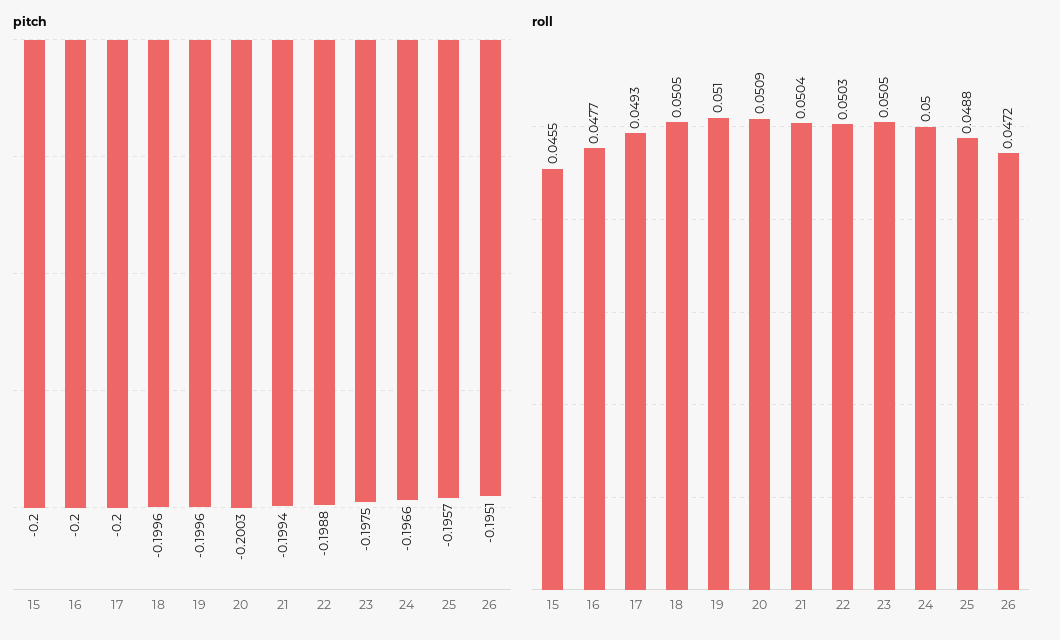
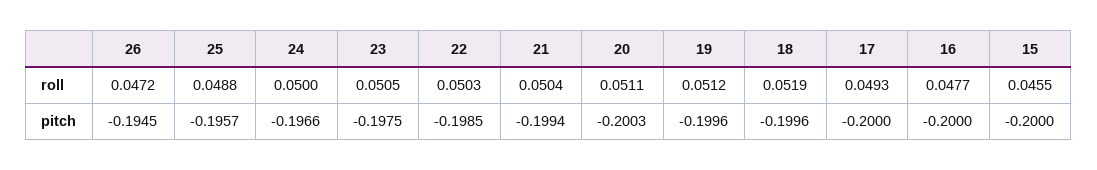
pitch, 22: -0.1988 -> -0.1985
pitch, 26: -0.1951 -> -0.1945
roll, 18: 0.0505 -> 0.0519
roll, 19: 0.051 -> 0.0512
roll, 20: 0.0509 -> 0.0511

